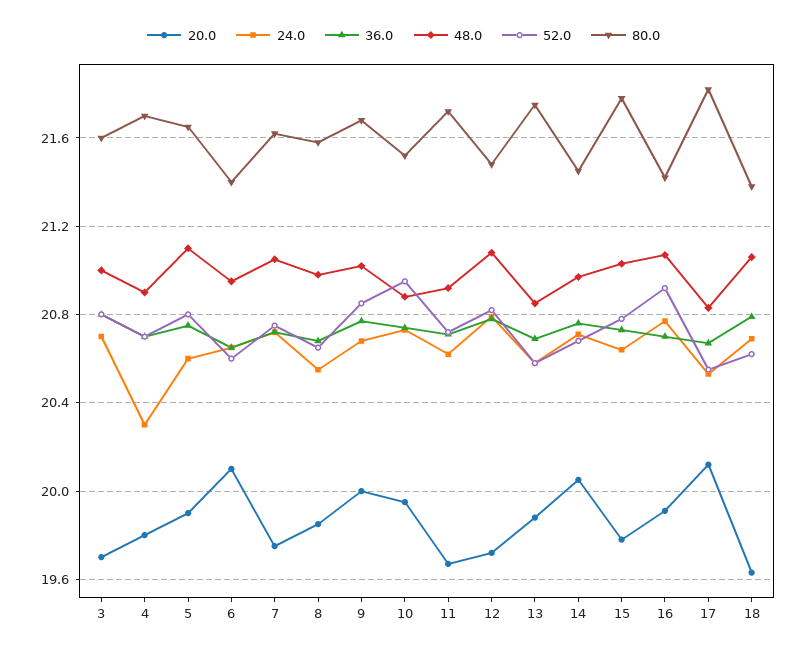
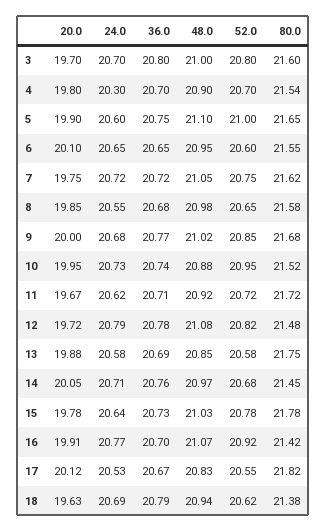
80.0, 4: 21.7 -> 21.54
52.0, 5: 20.8 -> 21
80.0, 6: 21.4 -> 21.55
48.0, 18: 21.05 -> 20.94

